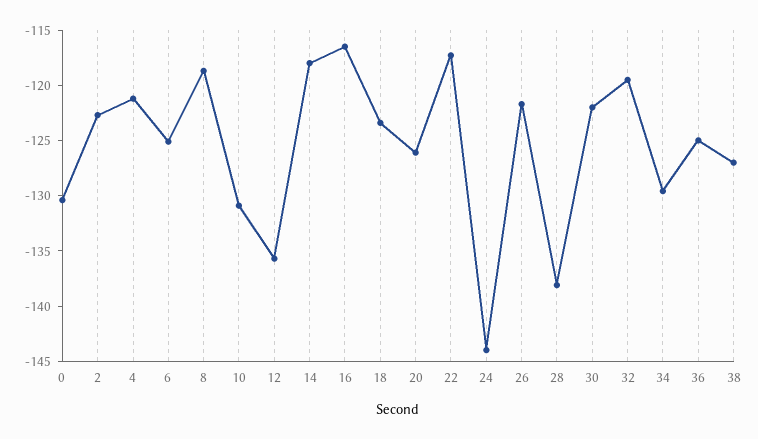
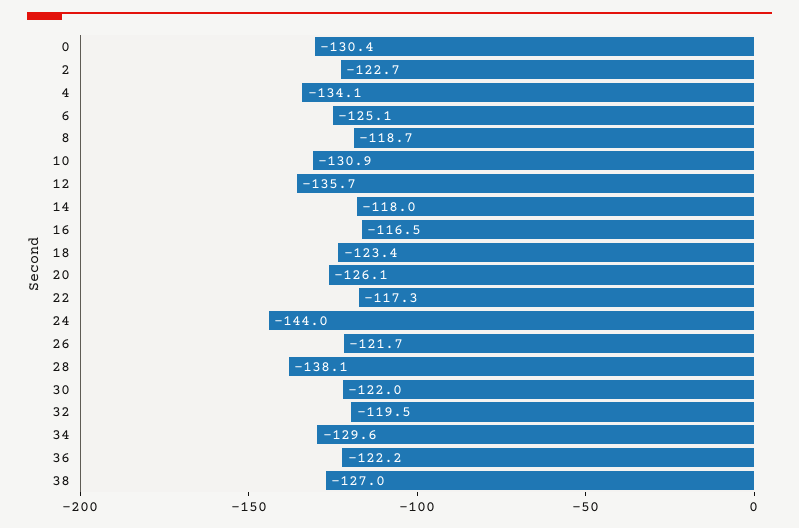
4: -121 -> -134.1
36: -125 -> -122.2

